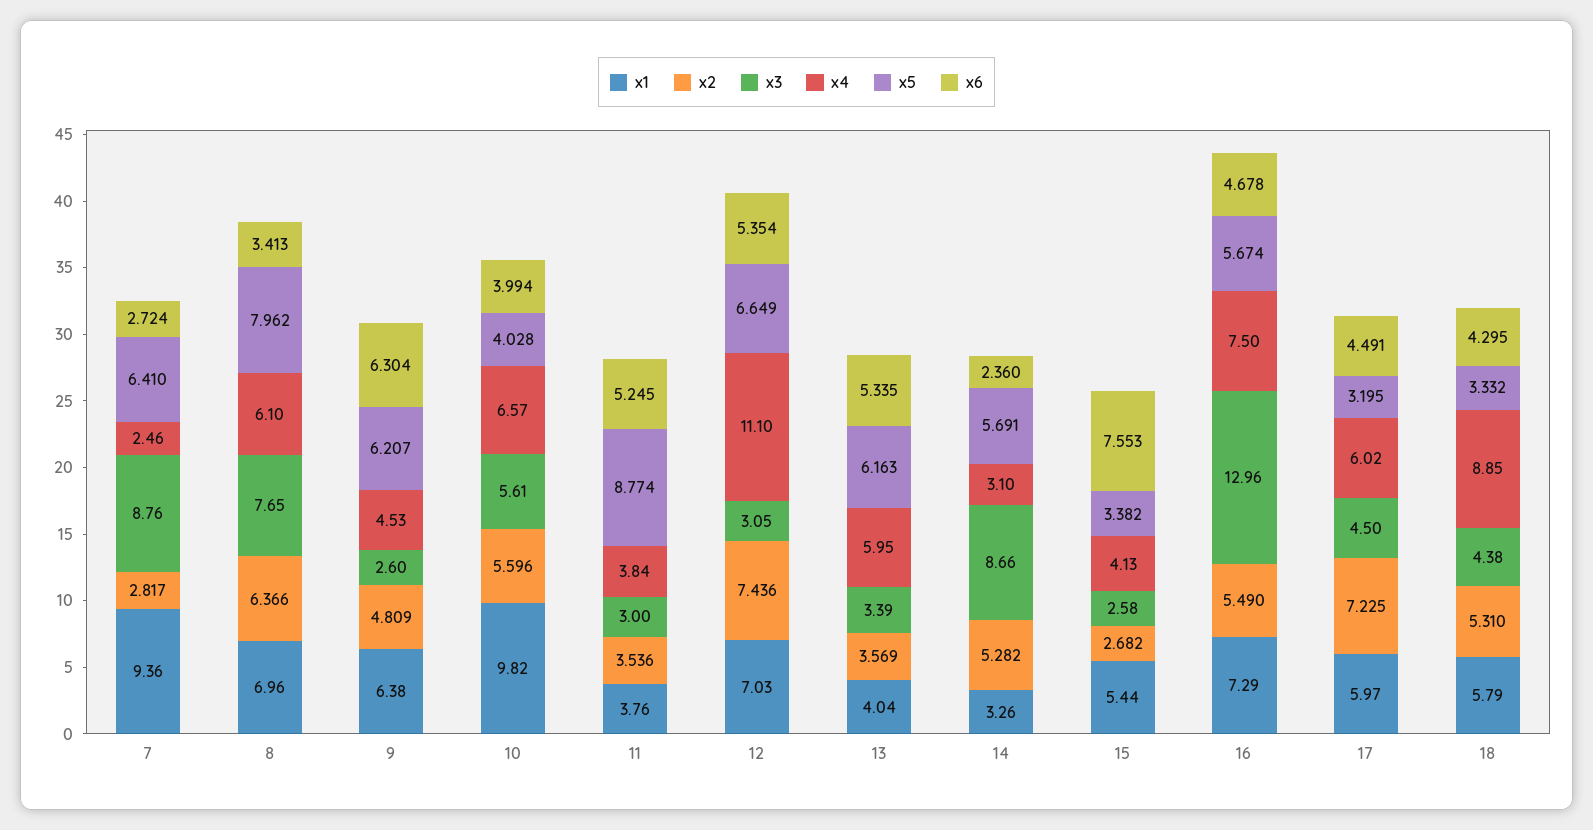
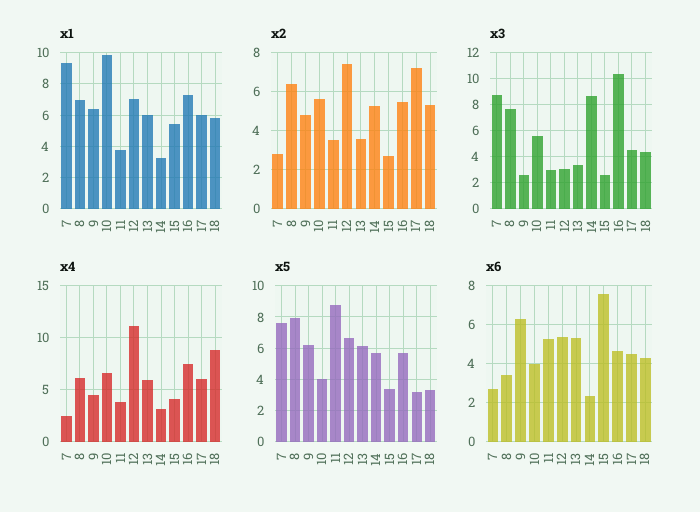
x5, 7: 6.41 -> 7.5
x1, 13: 4.04 -> 6
x3, 16: 12.96 -> 10.5

